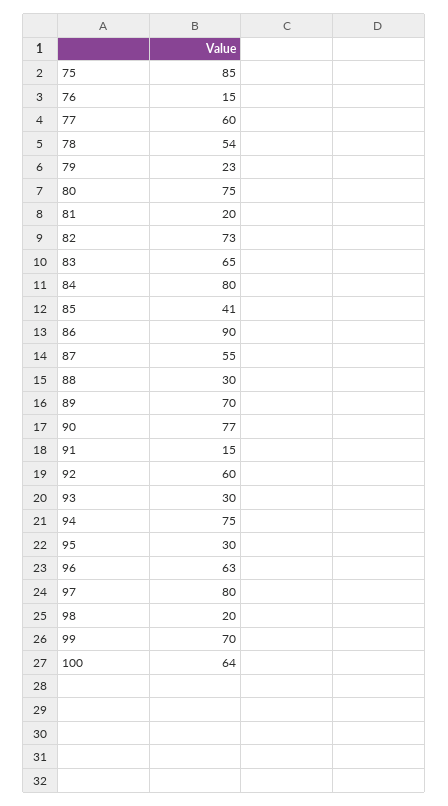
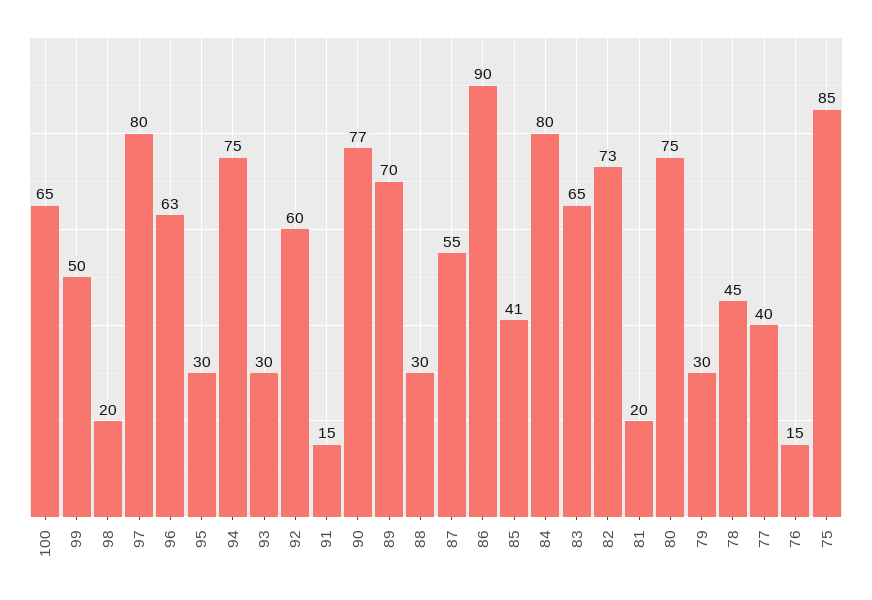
77: 60 -> 40
78: 54 -> 45
79: 23 -> 30
99: 70 -> 50
100: 64 -> 65

